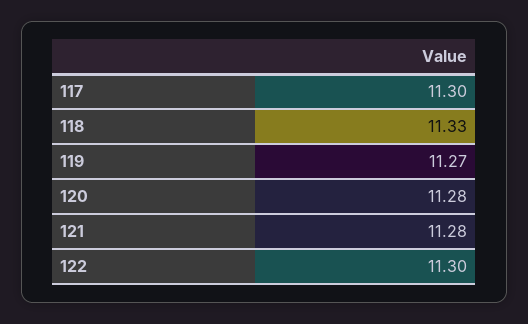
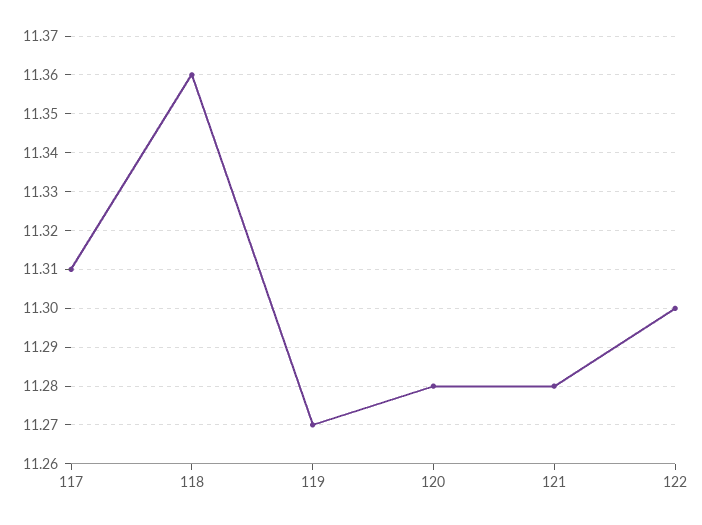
117: 11.3 -> 11.31
118: 11.33 -> 11.36

